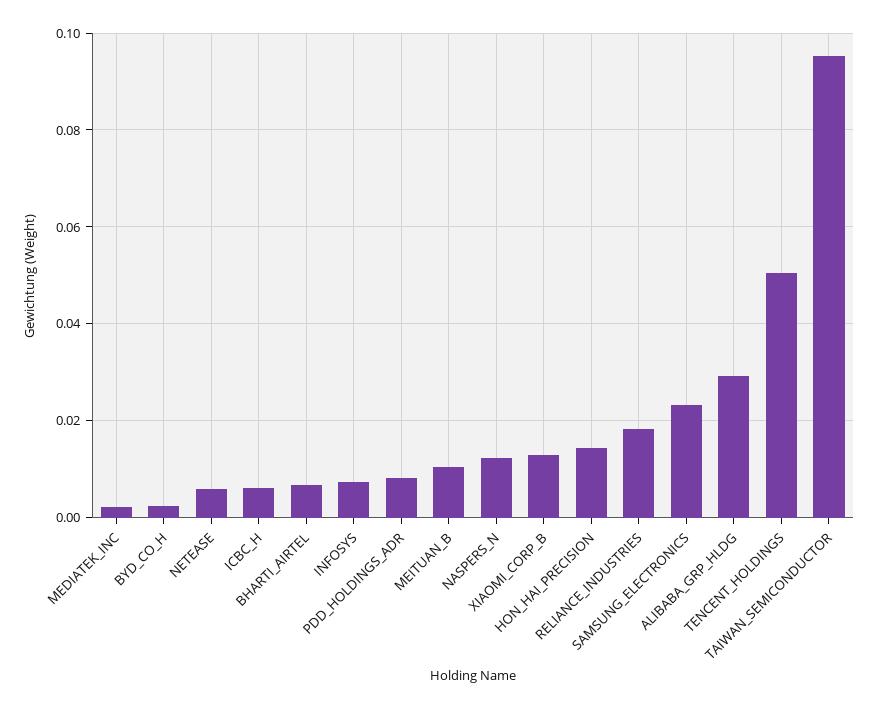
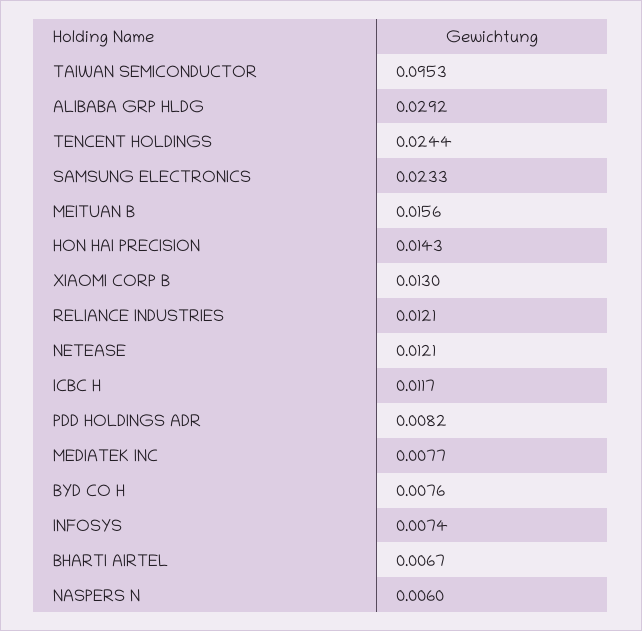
MEDIATEK_INC: 0.002 -> 0.0077
BYD_CO_H: 0.002 -> 0.0076
NETEASE: 0.006 -> 0.0121
ICBC_H: 0.006 -> 0.0117
MEITUAN_B: 0.01 -> 0.0156
NASPERS_N: 0.012 -> 0.006
RELIANCE_INDUSTRIES: 0.018 -> 0.0121
TENCENT_HOLDINGS: 0.05 -> 0.0244

